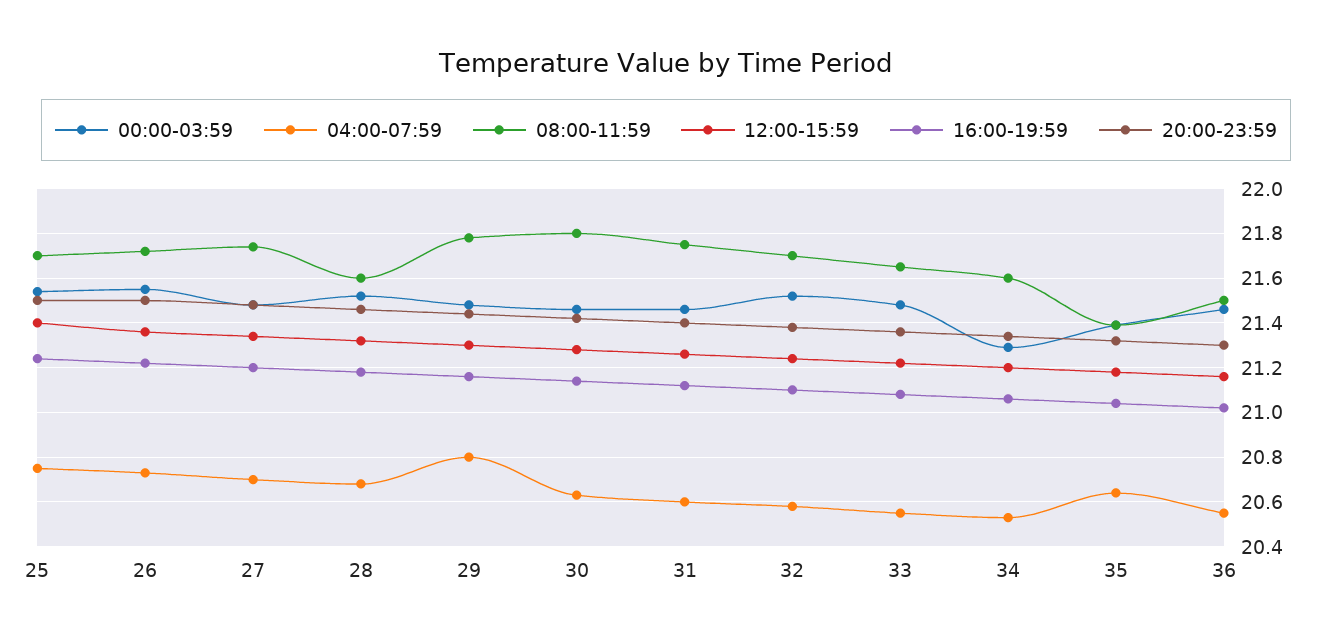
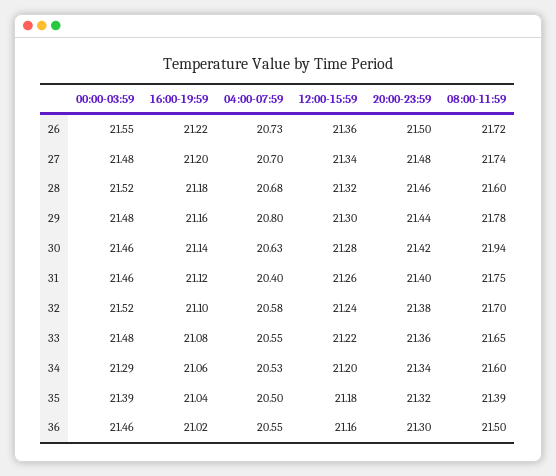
00:00-03:59, 25: 21.55 -> none
04:00-07:59, 25: 20.75 -> none
08:00-11:59, 25: 21.7 -> none
12:00-15:59, 25: 21.4 -> none
16:00-19:59, 25: 21.25 -> none
20:00-23:59, 25: 21.5 -> none
08:00-11:59, 30: 21.8 -> 21.94
04:00-07:59, 31: 20.6 -> 20.4
04:00-07:59, 35: 20.65 -> 20.5

